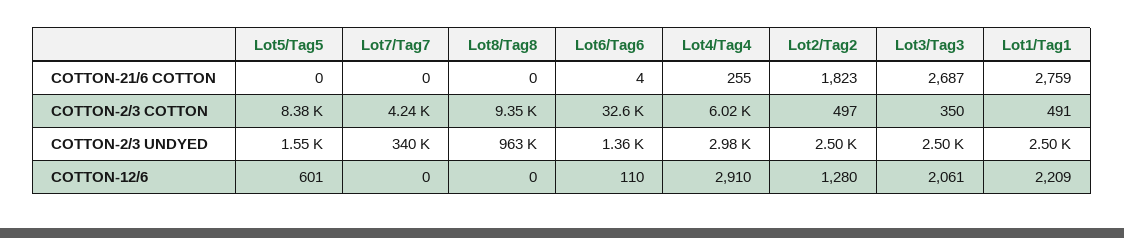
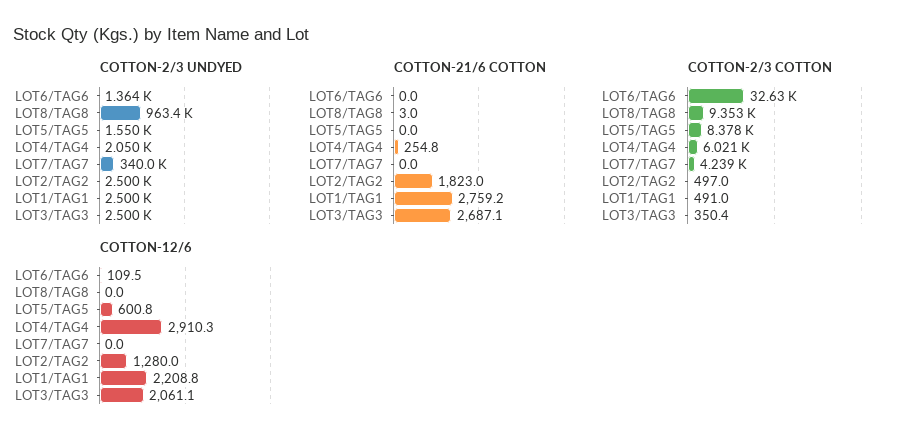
COTTON-21/6 COTTON, Lot8/Tag8: 0 -> 3
COTTON-21/6 COTTON, Lot6/Tag6: 4 -> 0
COTTON-2/3 UNDYED, Lot4/Tag4: 2980 -> 2050

